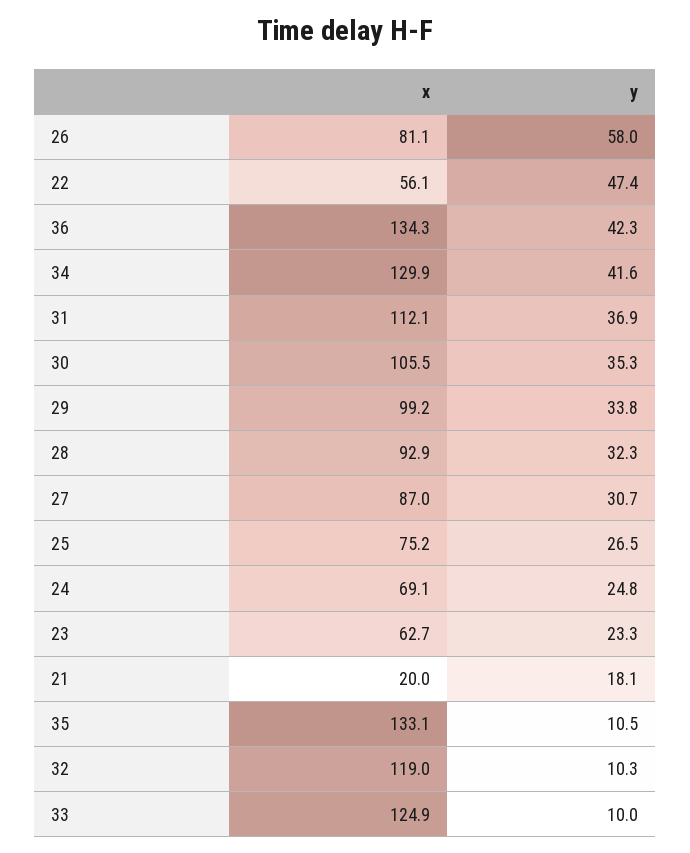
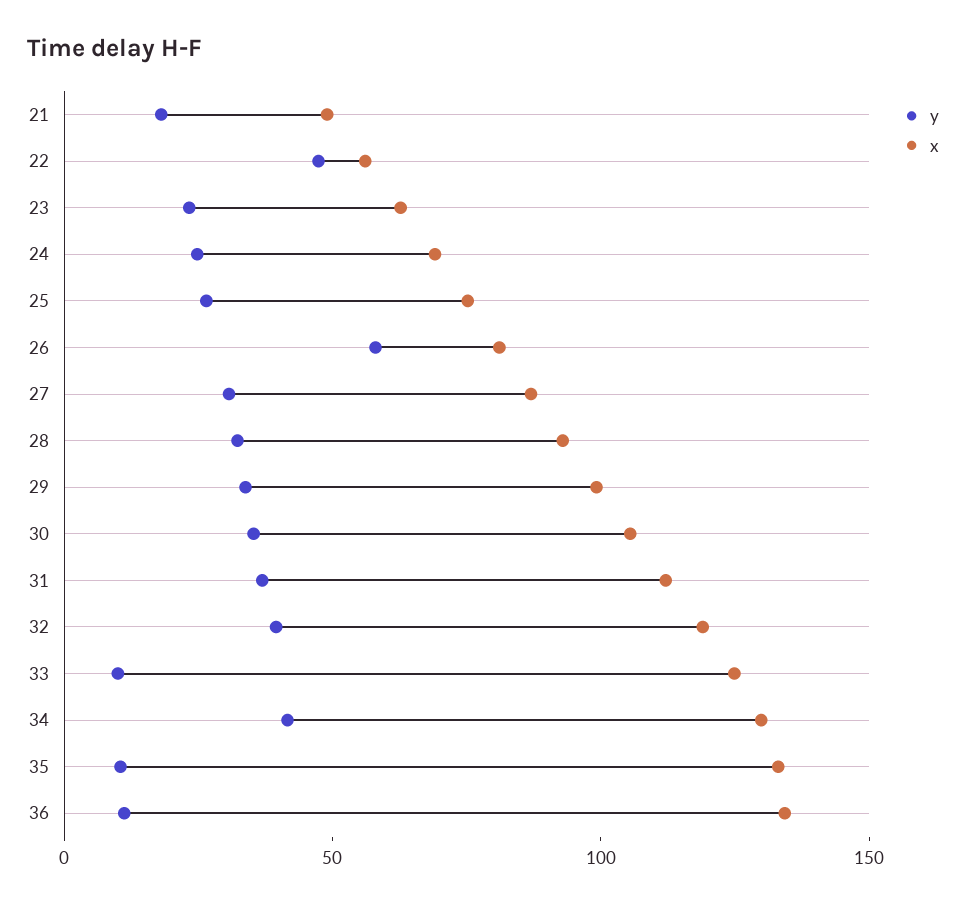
y, 36: 42.3 -> 10
x, 21: 20 -> 50
y, 32: 10.3 -> 40

